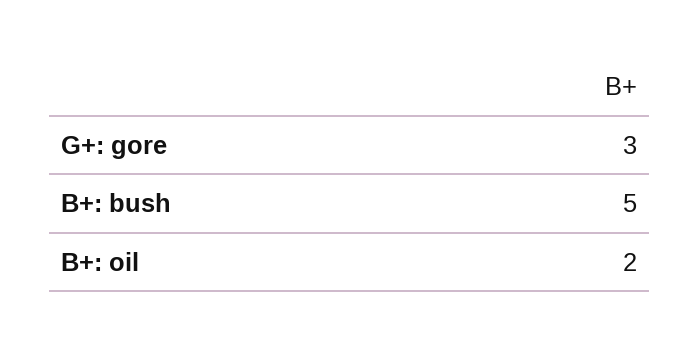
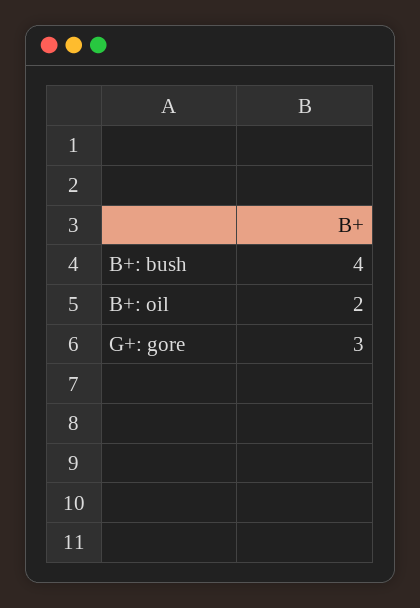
B+: bush: 5 -> 4

